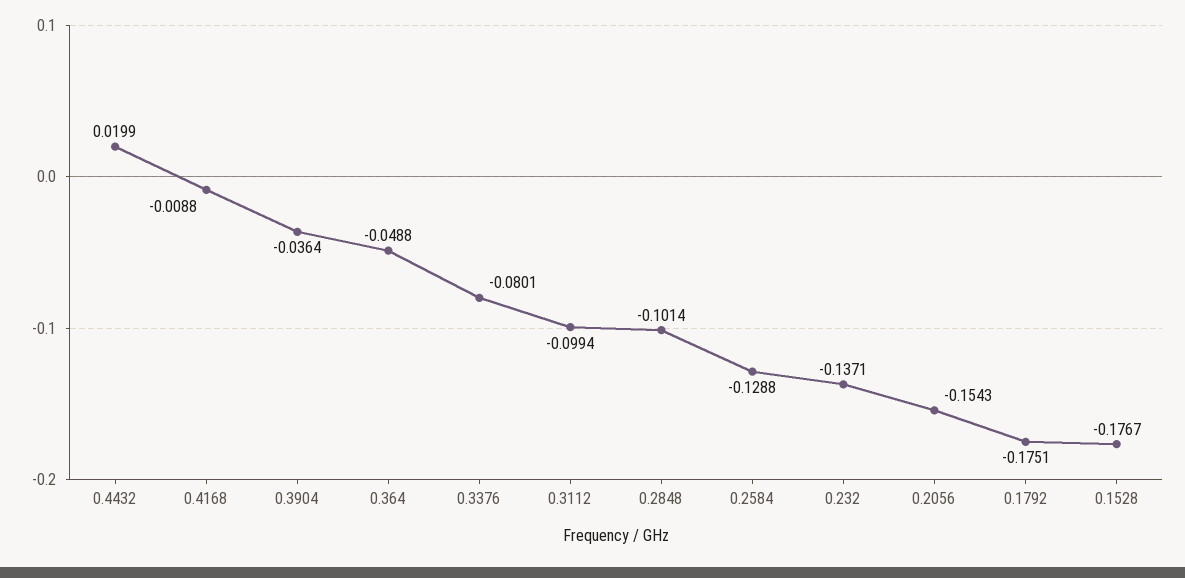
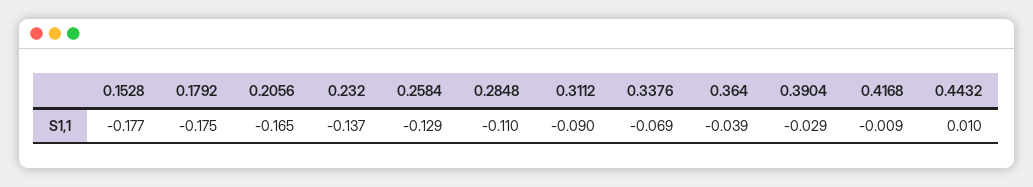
0.4432: 0.0199 -> 0.01
0.3904: -0.0364 -> -0.029
0.364: -0.0488 -> -0.039
0.3376: -0.0801 -> -0.069
0.3112: -0.0994 -> -0.09
0.2848: -0.1014 -> -0.11
0.2056: -0.1543 -> -0.165

